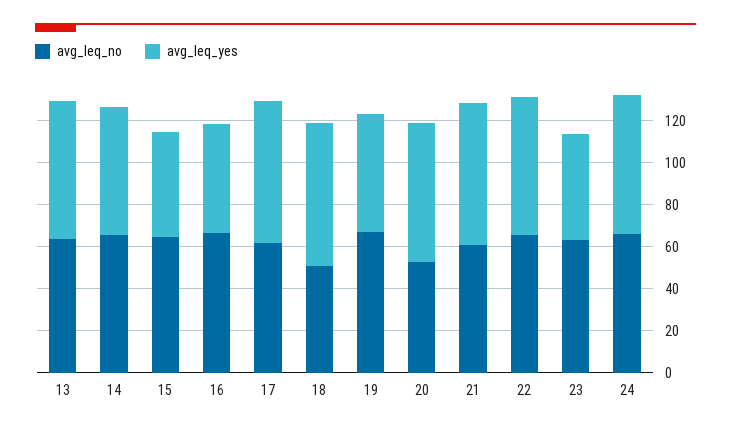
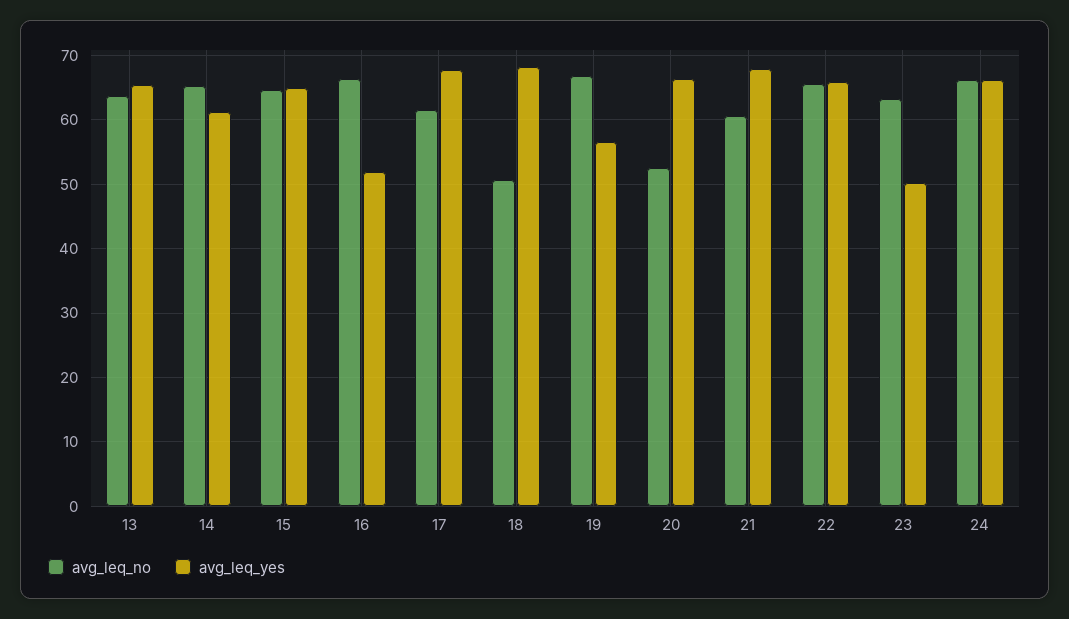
avg_leq_yes, 15: 50 -> 65

